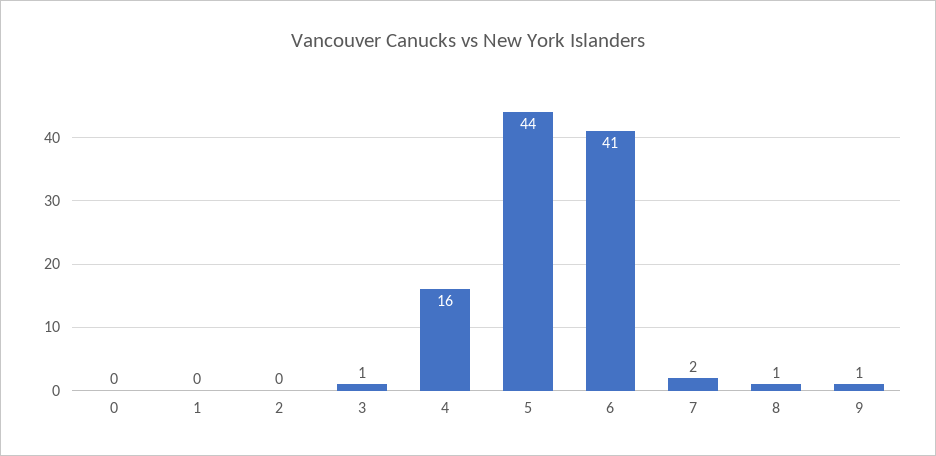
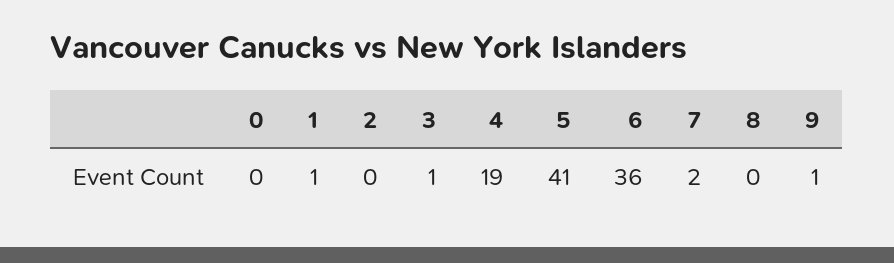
1: 0 -> 1
4: 16 -> 19
5: 44 -> 41
6: 41 -> 36
8: 1 -> 0

